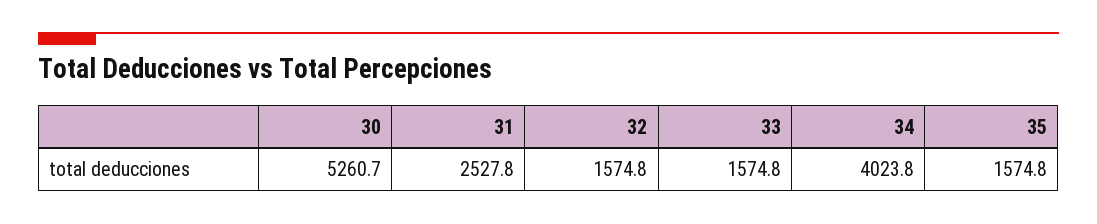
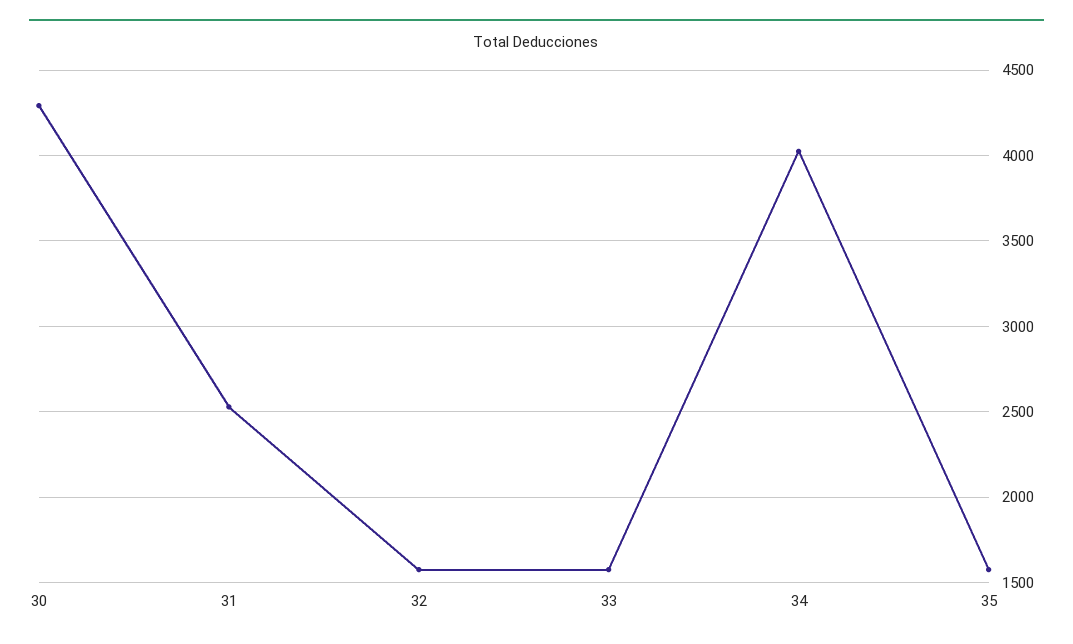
30: 5260.7 -> 4300

